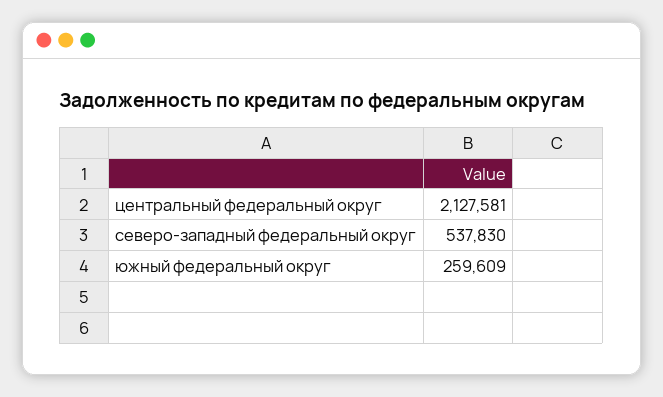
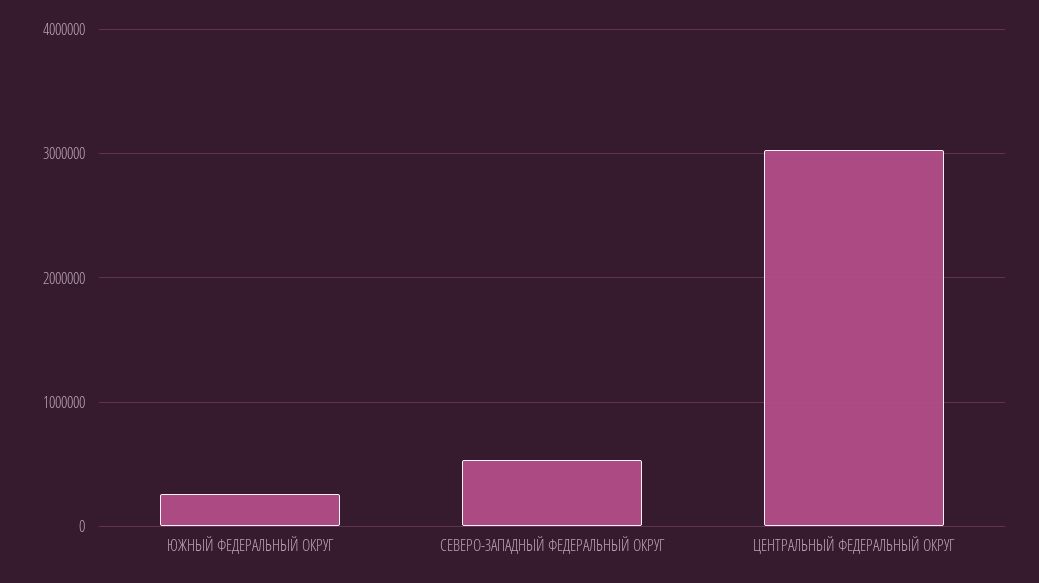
центральный федеральный округ: 2127581 -> 3000000

